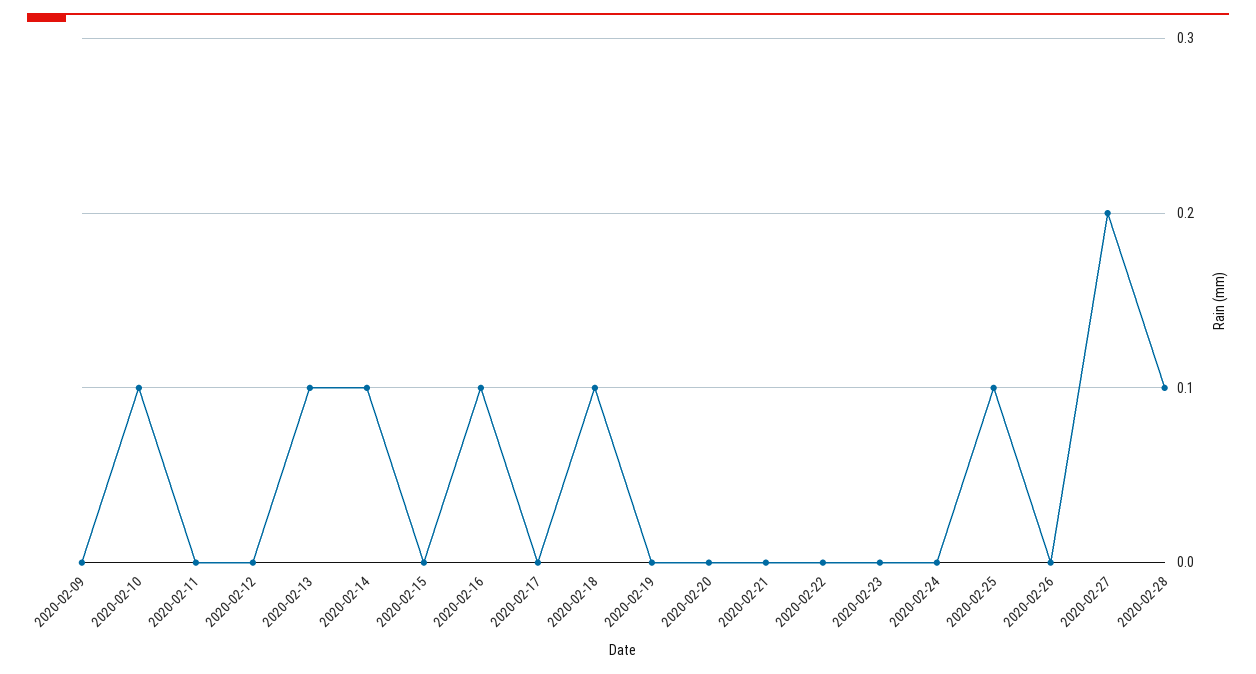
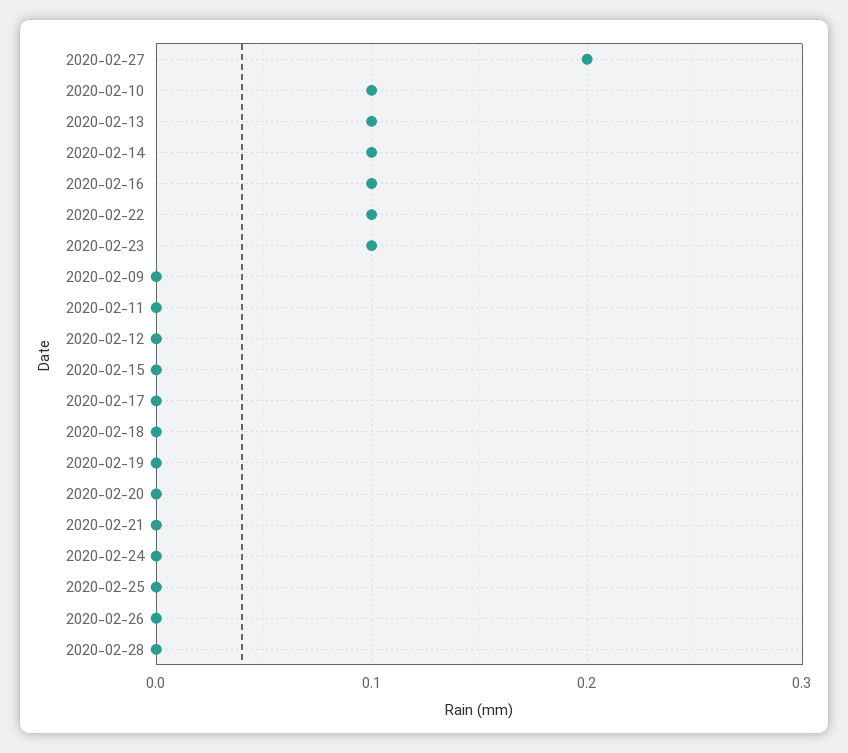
2020-02-18: 0.1 -> 0
2020-02-22: 0 -> 0.1
2020-02-23: 0 -> 0.1
2020-02-25: 0.1 -> 0
2020-02-28: 0.1 -> 0

